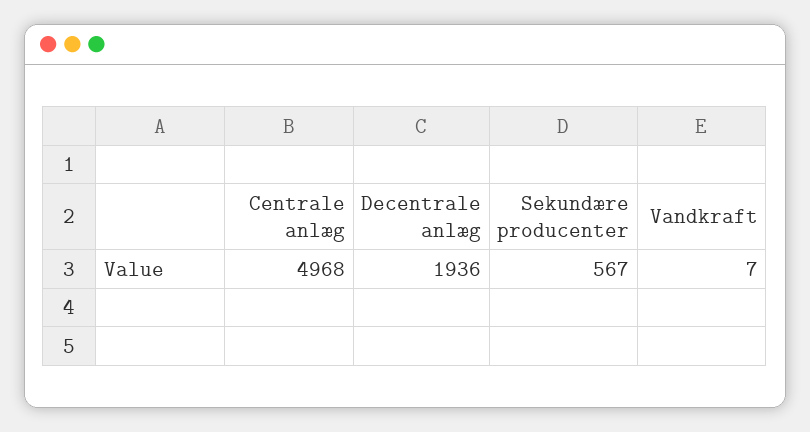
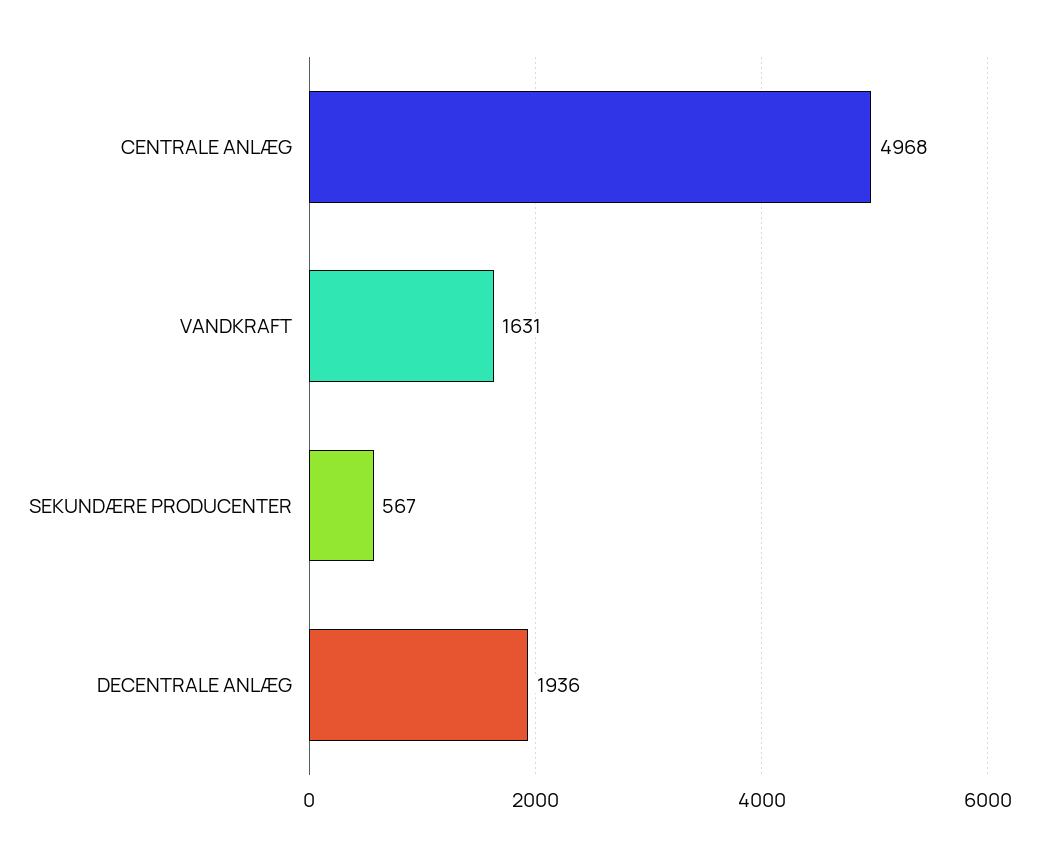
Vandkraft: 7 -> 1631

